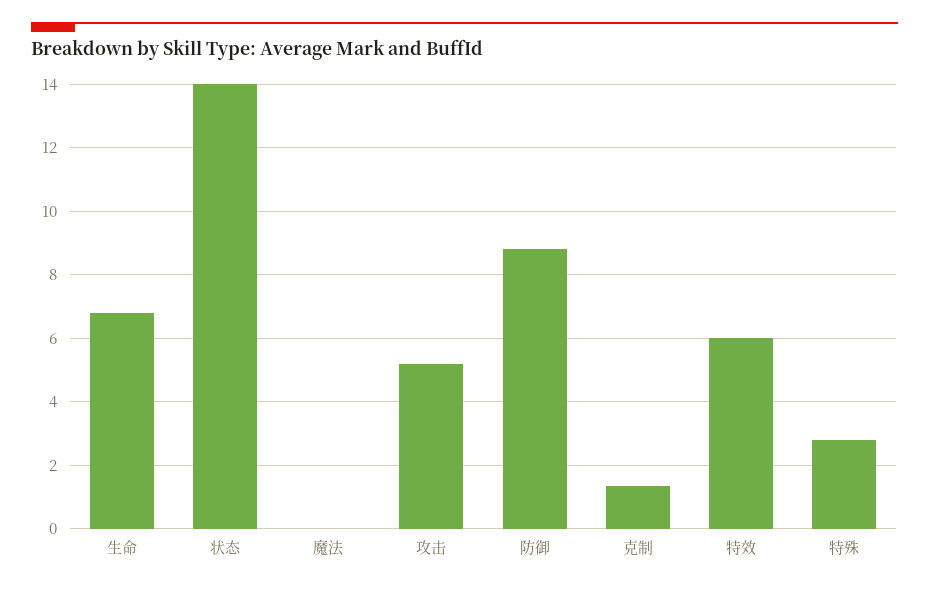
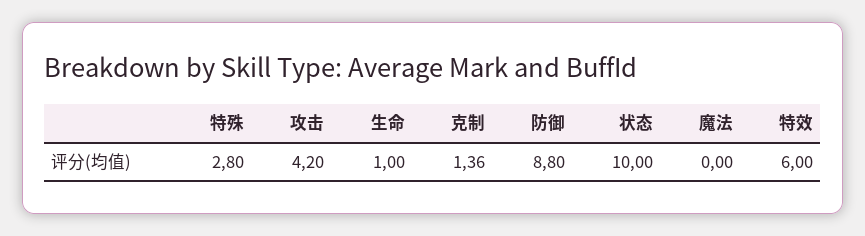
生命: 6.8 -> 1
状态: 14 -> 10
攻击: 5.2 -> 4.2

